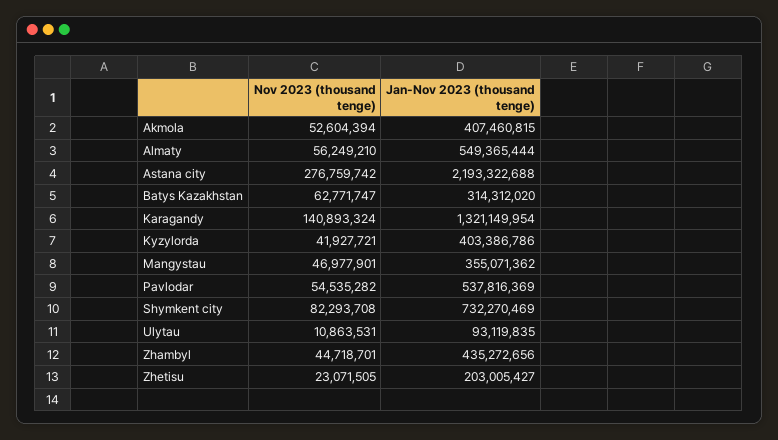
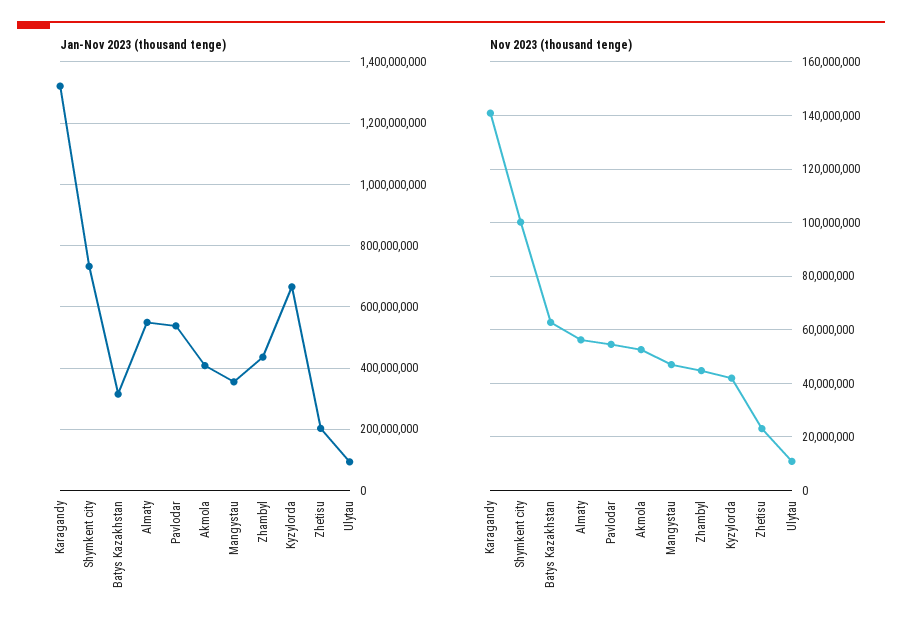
Nov 2023 (thousand tenge), Astana city: 276759742 -> none
Jan-Nov 2023 (thousand tenge), Astana city: 2193322688 -> none
Jan-Nov 2023 (thousand tenge), Kyzylorda: 403386786 -> 660000000
Nov 2023 (thousand tenge), Shymkent city: 82293708 -> 100000000

